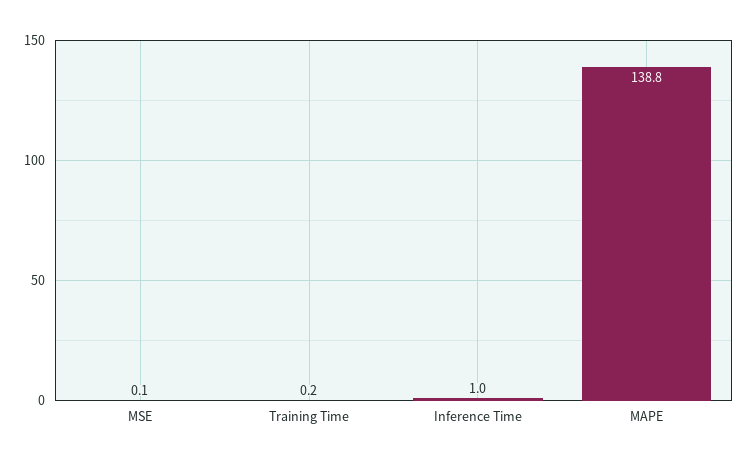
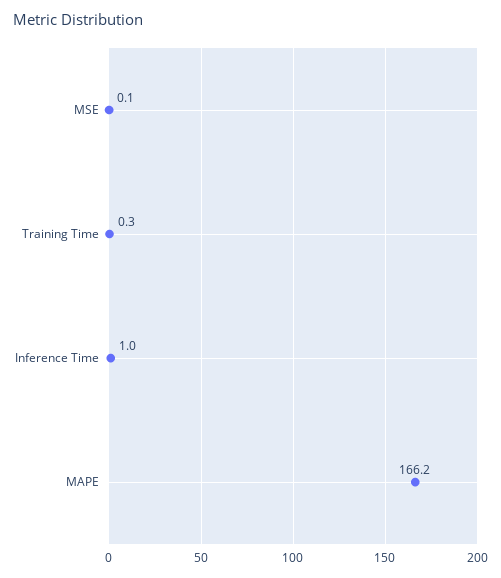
Training Time: 0.2 -> 0.3
MAPE: 138.8 -> 166.2

